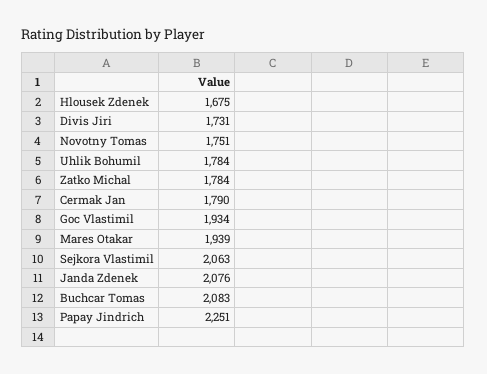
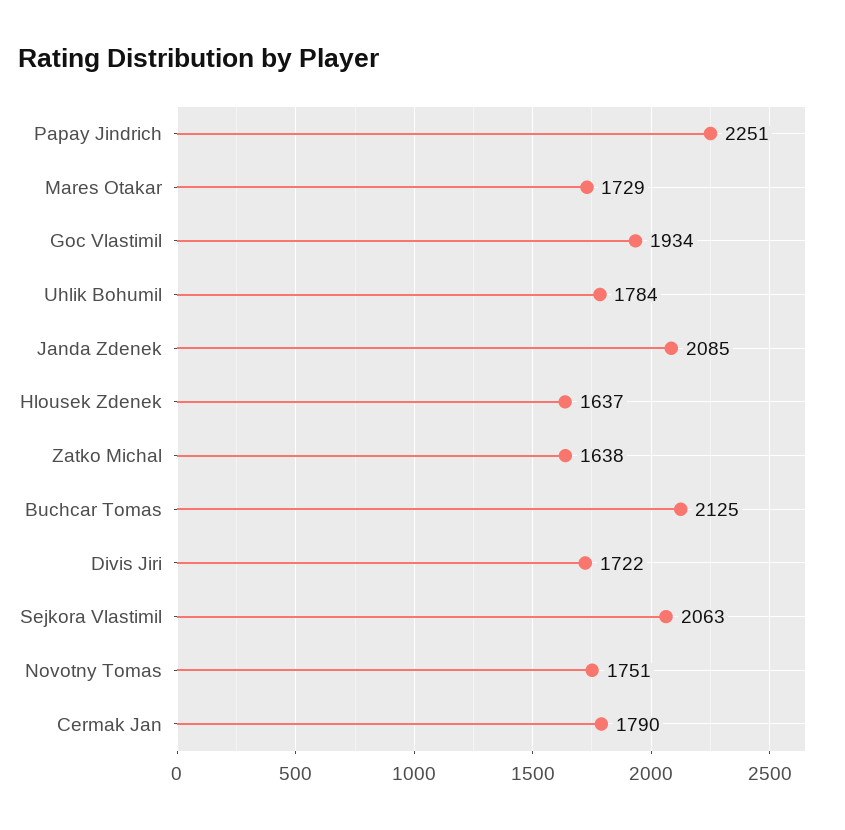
Hlousek Zdenek: 1675 -> 1637
Divis Jiri: 1731 -> 1722
Zatko Michal: 1784 -> 1638
Mares Otakar: 1939 -> 1729
Janda Zdenek: 2076 -> 2085
Buchcar Tomas: 2083 -> 2125

